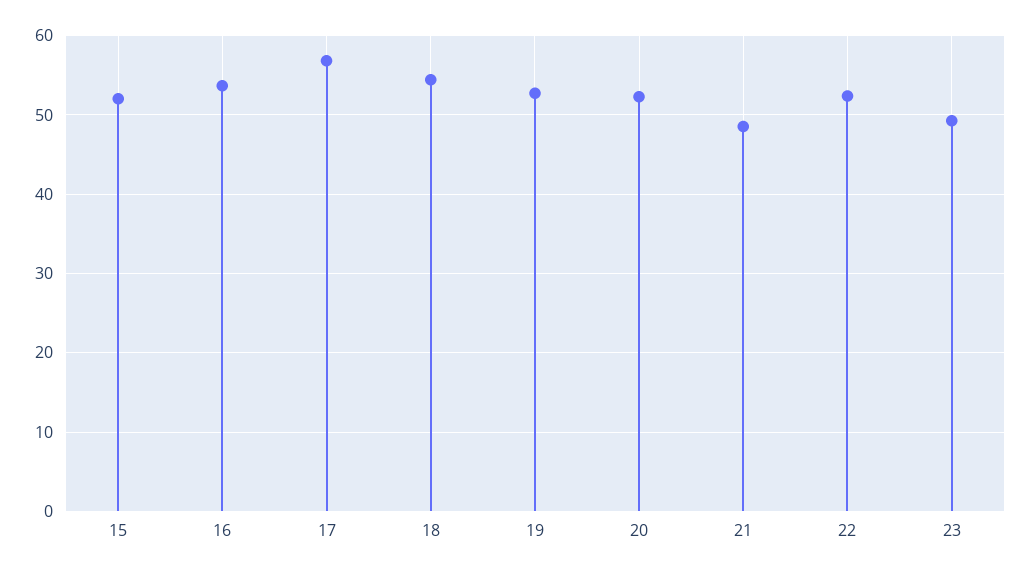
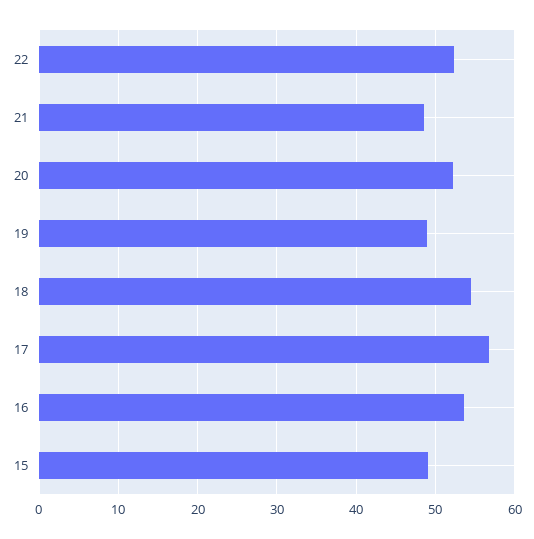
15: 52 -> 49
19: 53 -> 49
23: 49 -> none

